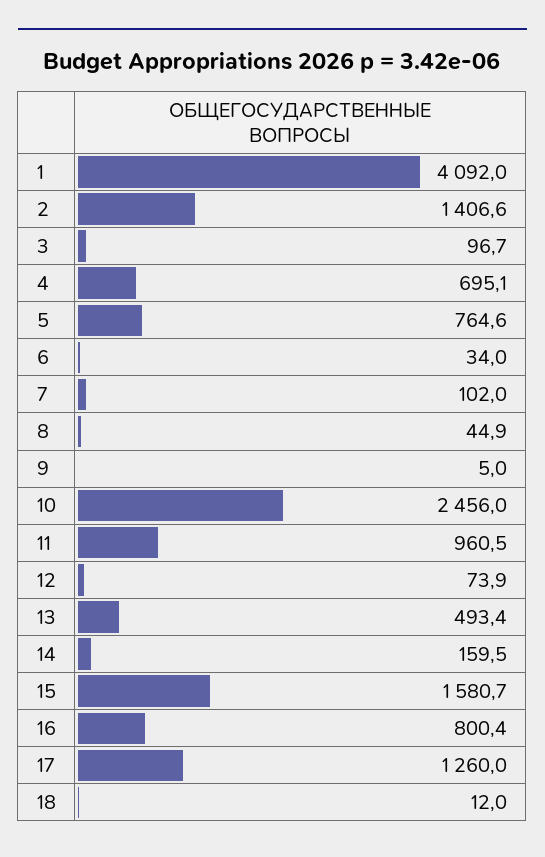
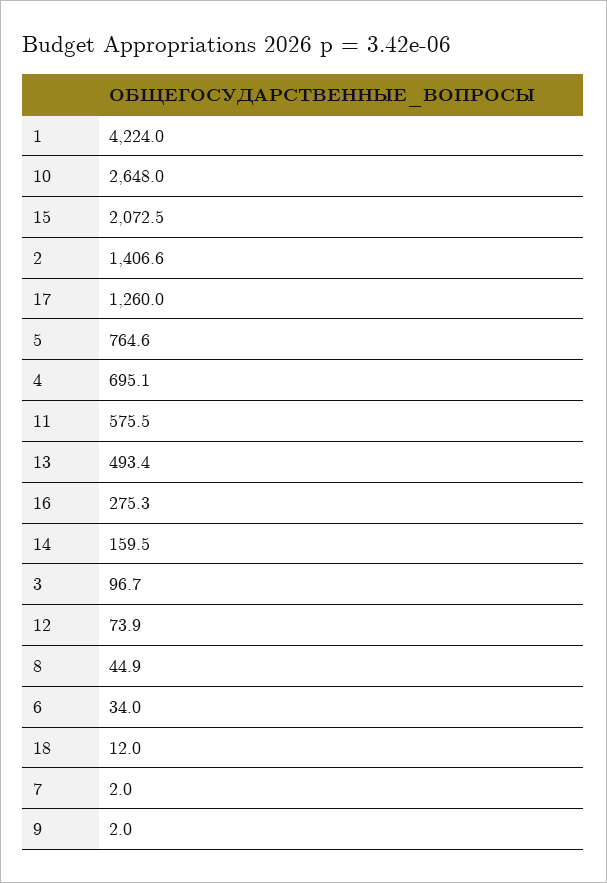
1: 4092 -> 4224
7: 102 -> 2
9: 5 -> 2
10: 2456 -> 2648
11: 960.5 -> 575.5
15: 1580.7 -> 2072.5
16: 800.4 -> 275.3

